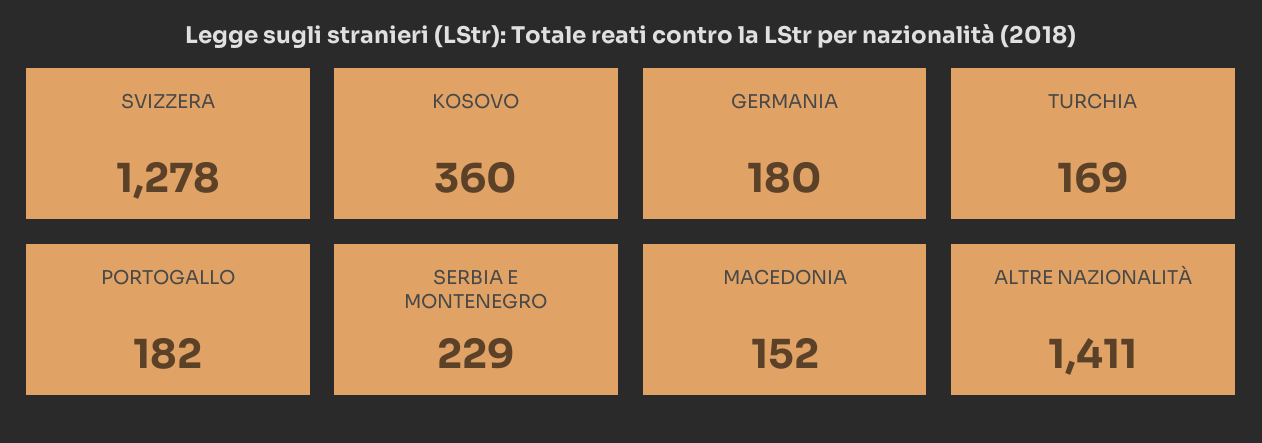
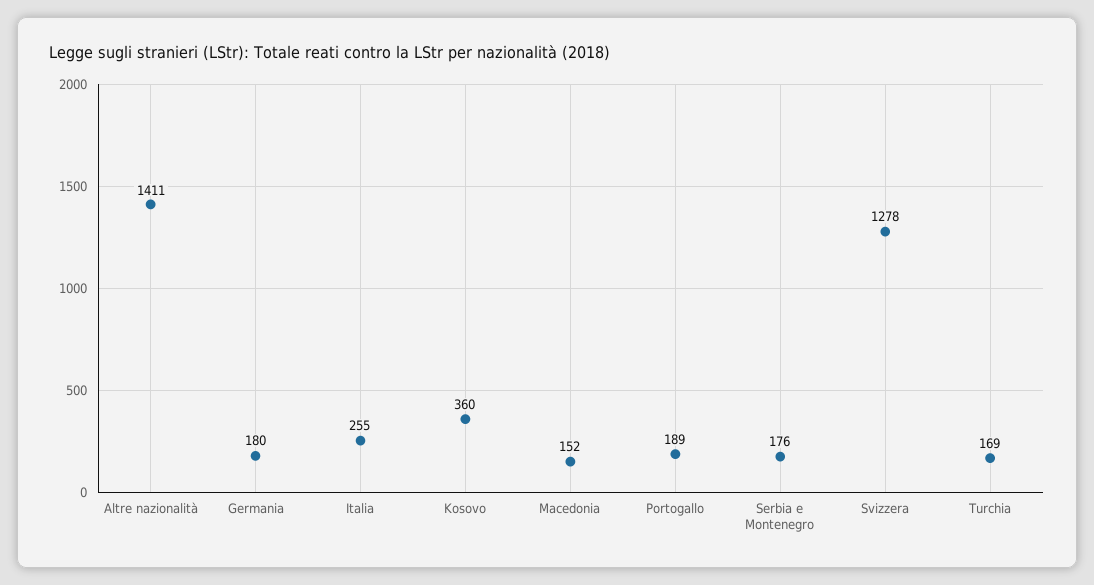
PORTOGALLO: 182 -> 189
SERBIA E MONTENEGRO: 229 -> 176
Italia: none -> 255

